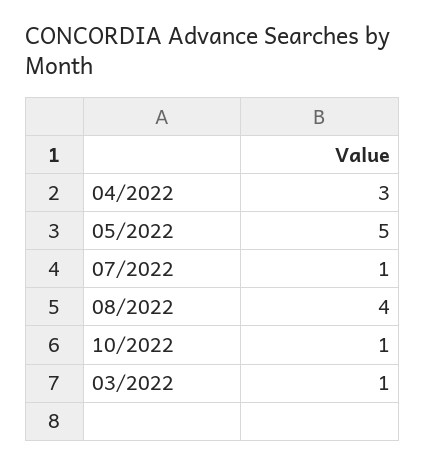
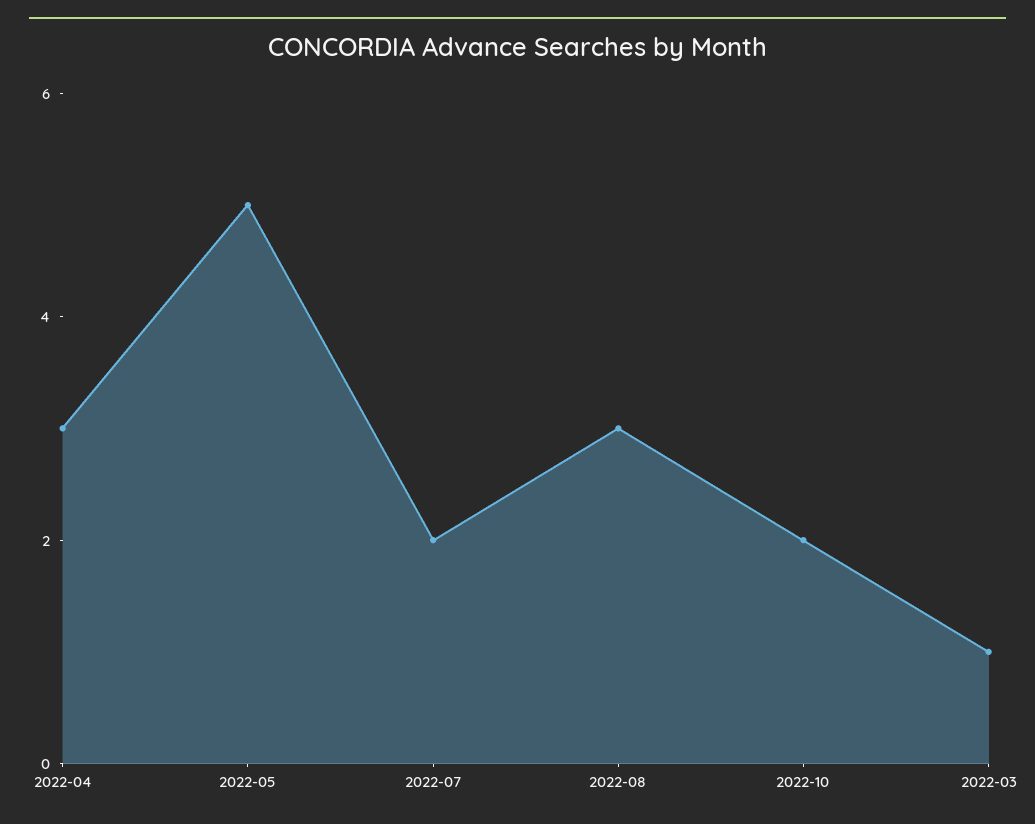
07/2022: 1 -> 2
08/2022: 4 -> 3
10/2022: 1 -> 2

